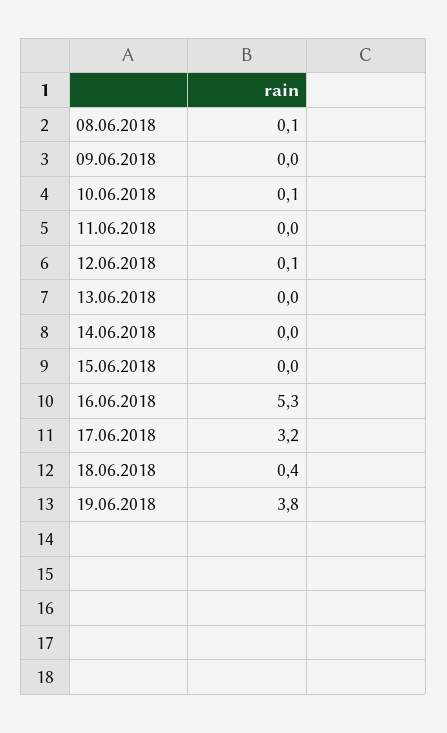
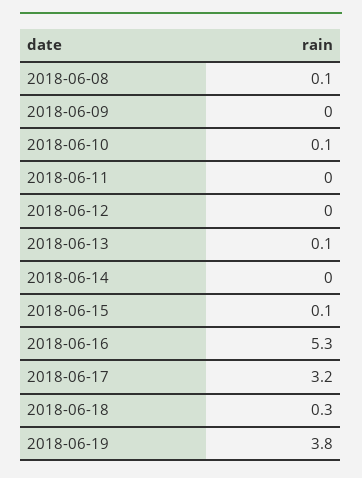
12.06.2018: 0.1 -> 0
13.06.2018: 0 -> 0.1
15.06.2018: 0 -> 0.1
18.06.2018: 0.4 -> 0.3

